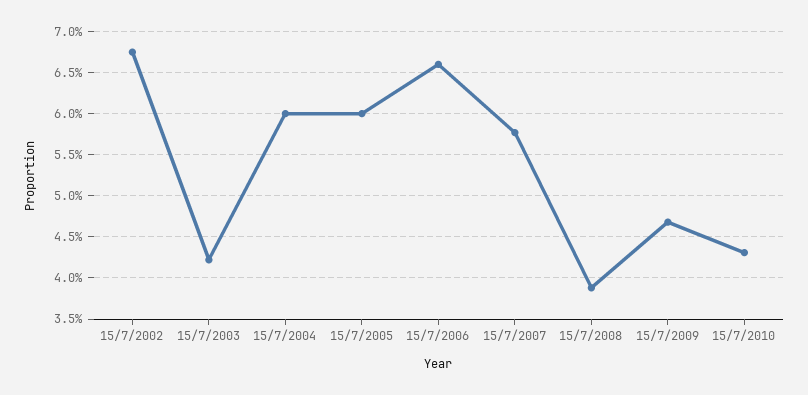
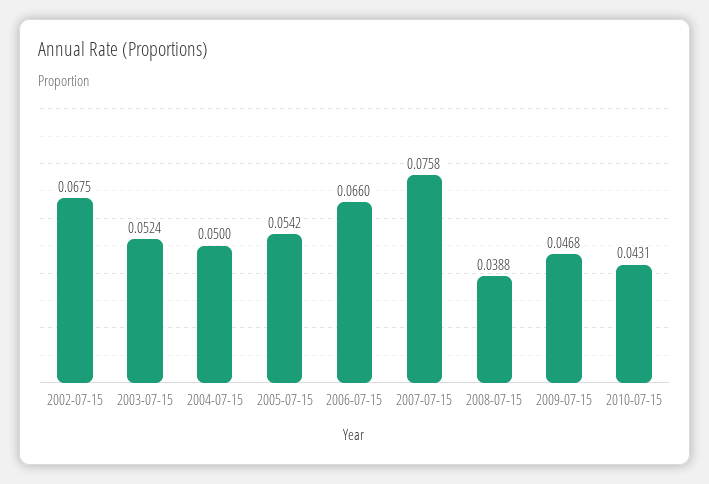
15/7/2003: 0.042 -> 0.0524
15/7/2004: 0.06 -> 0.05
15/7/2005: 0.06 -> 0.0542
15/7/2007: 0.058 -> 0.0758

